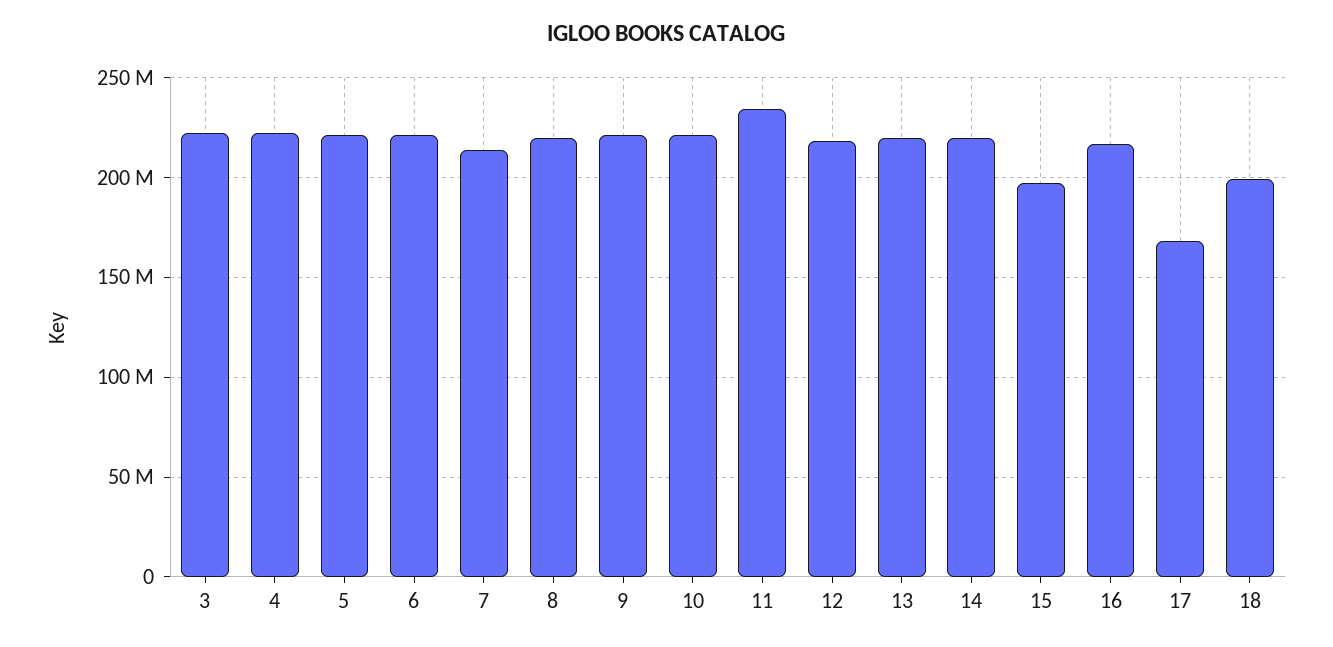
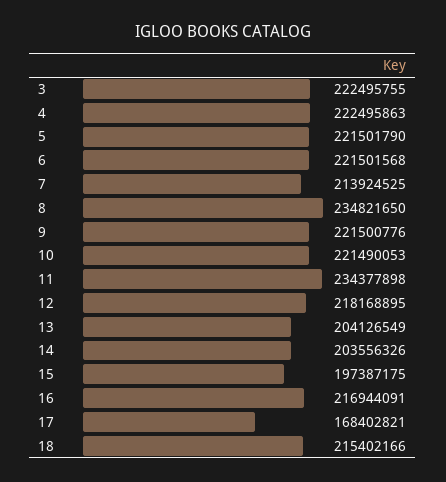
8: 220000000 -> 234821650
13: 220000000 -> 204126549
14: 220000000 -> 203556326
18: 200000000 -> 215402166

